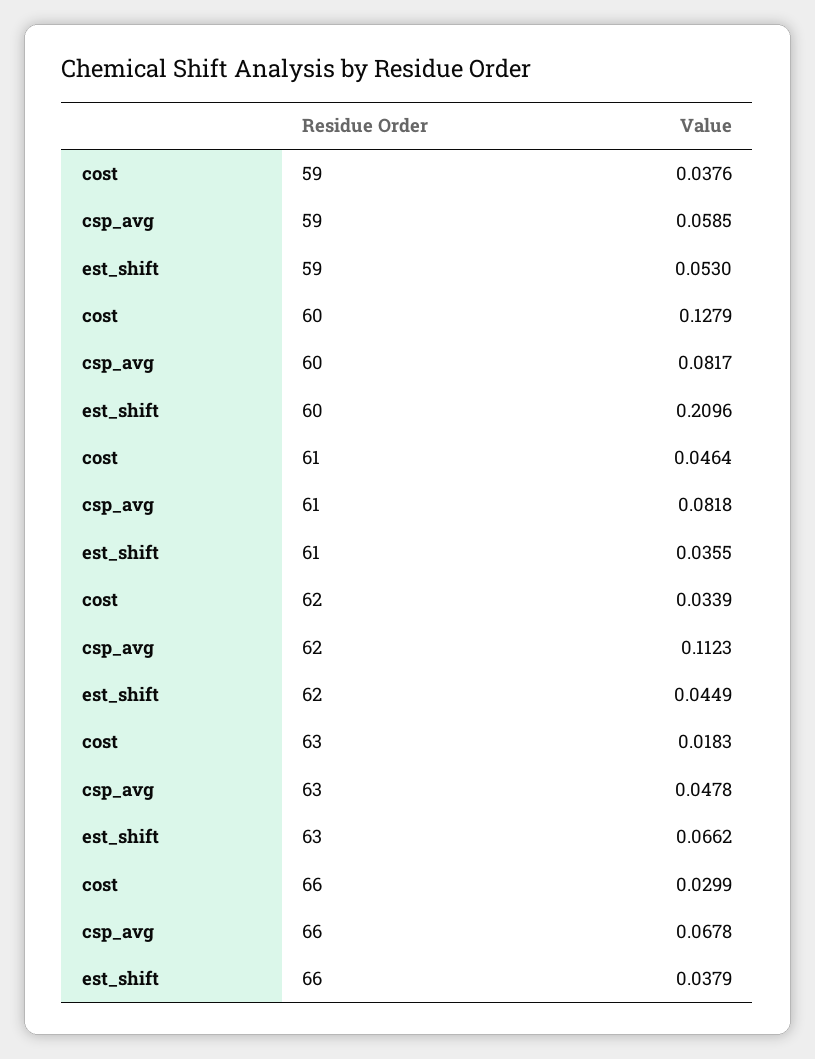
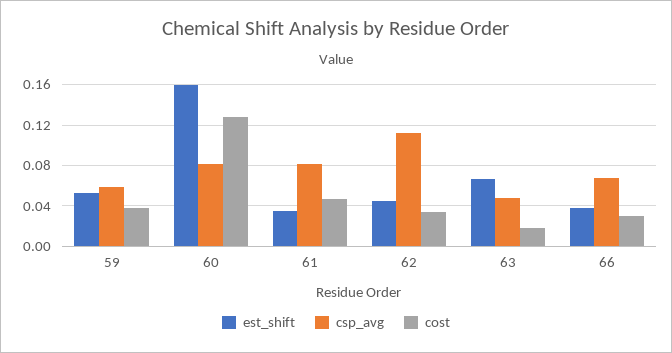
est_shift, 60: 0.2096 -> 0.16

